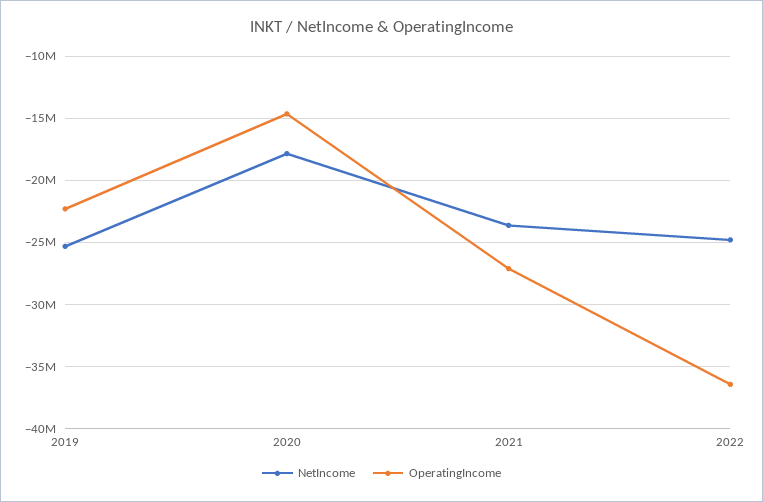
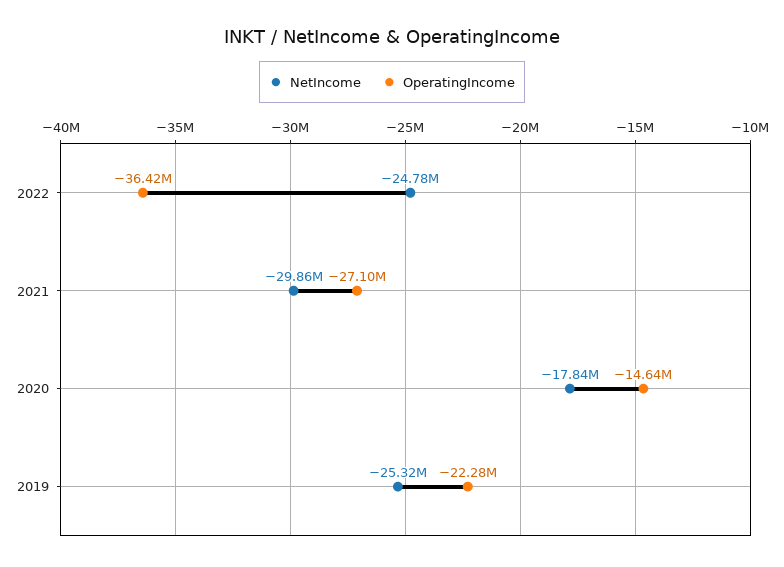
NetIncome, 2021: -23500000 -> -29860000

